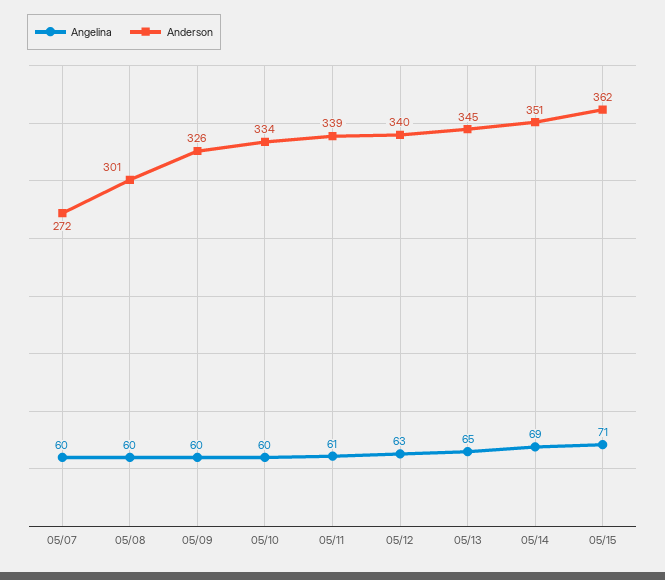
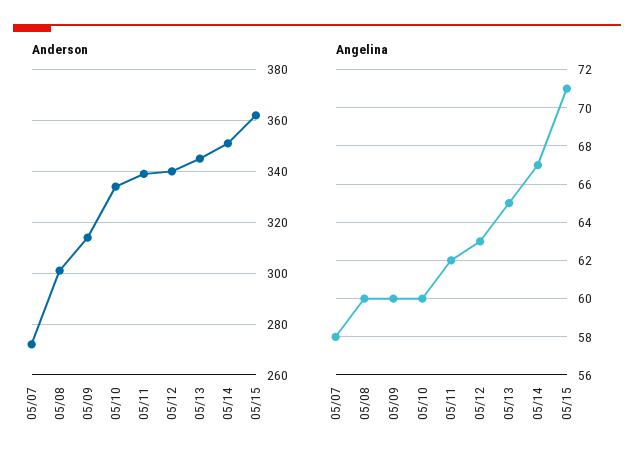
Angelina, 05/07: 60 -> 58
Anderson, 05/09: 326 -> 315
Angelina, 05/11: 61 -> 62
Angelina, 05/14: 69 -> 67

